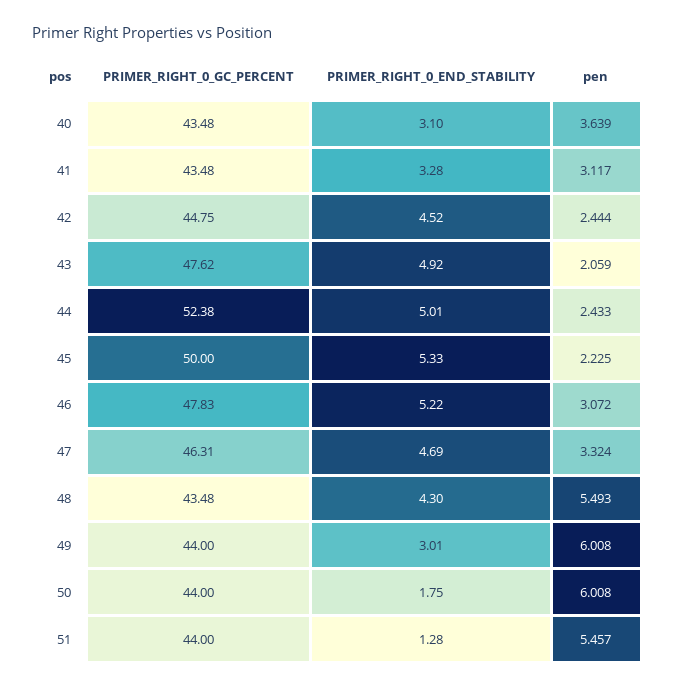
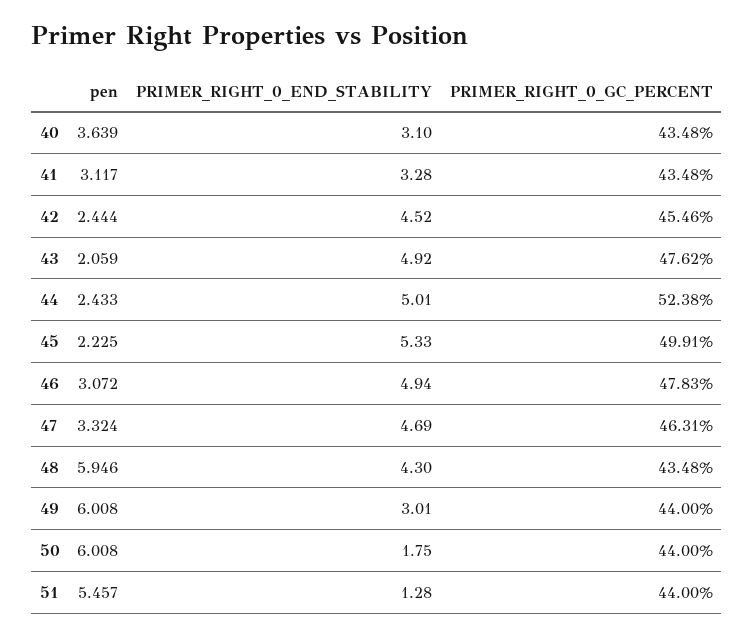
PRIMER_RIGHT_0_GC_PERCENT, 42: 44.75 -> 45.46
PRIMER_RIGHT_0_GC_PERCENT, 45: 50 -> 49.91
PRIMER_RIGHT_0_END_STABILITY, 46: 5.22 -> 4.94
pen, 48: 5.493 -> 5.946

